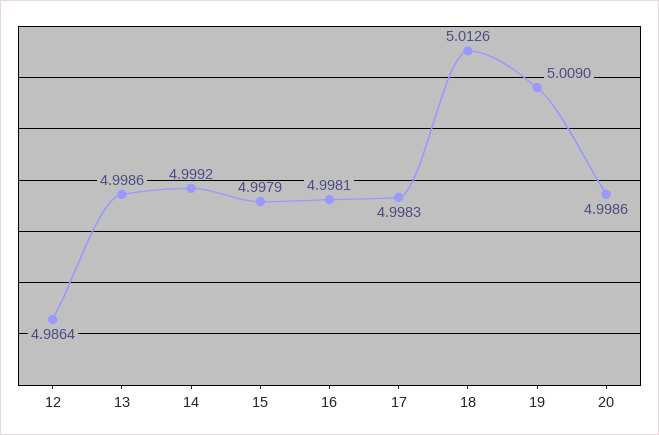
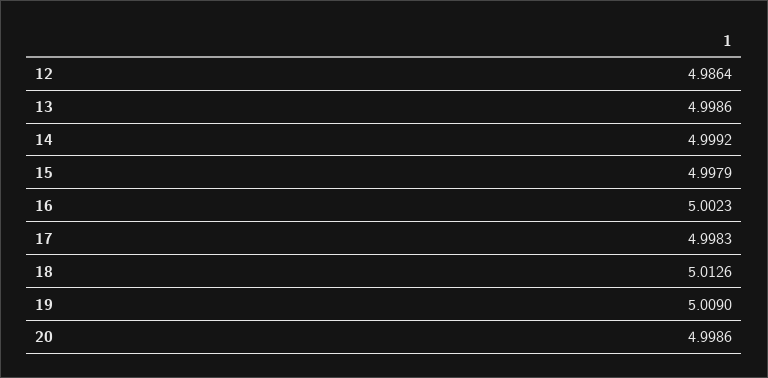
16: 4.9981 -> 5.0023

